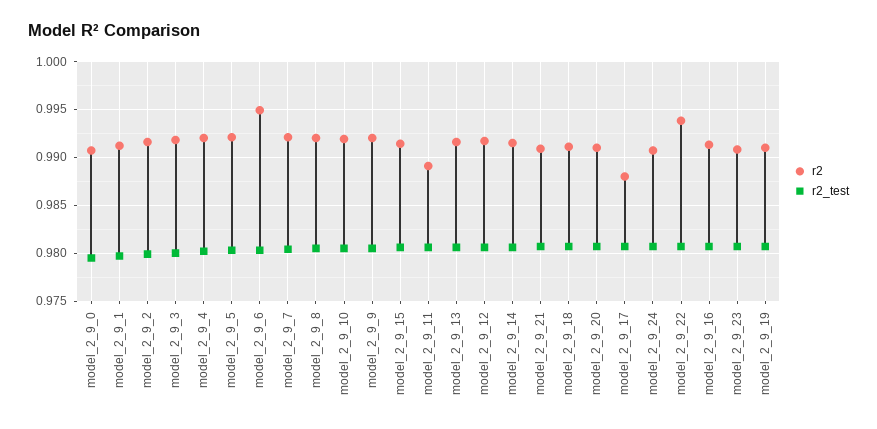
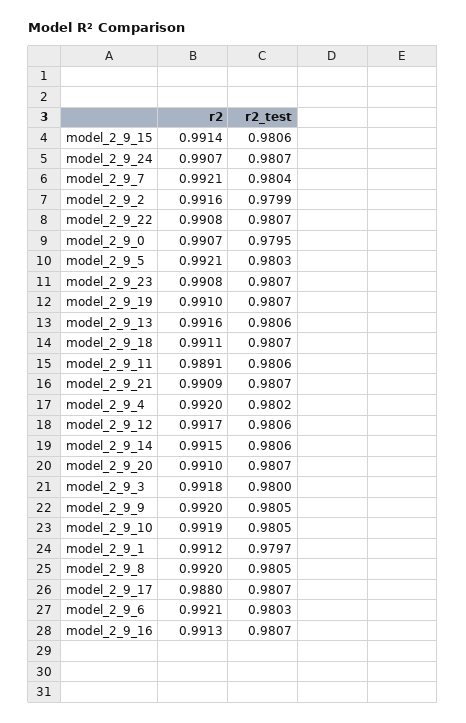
r2, model_2_9_6: 0.995 -> 0.9921
r2, model_2_9_22: 0.994 -> 0.9908

